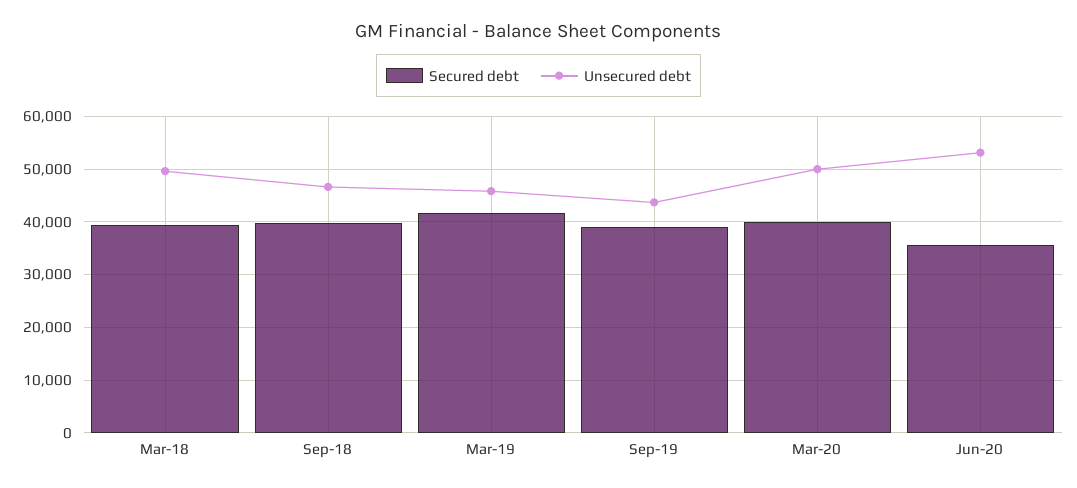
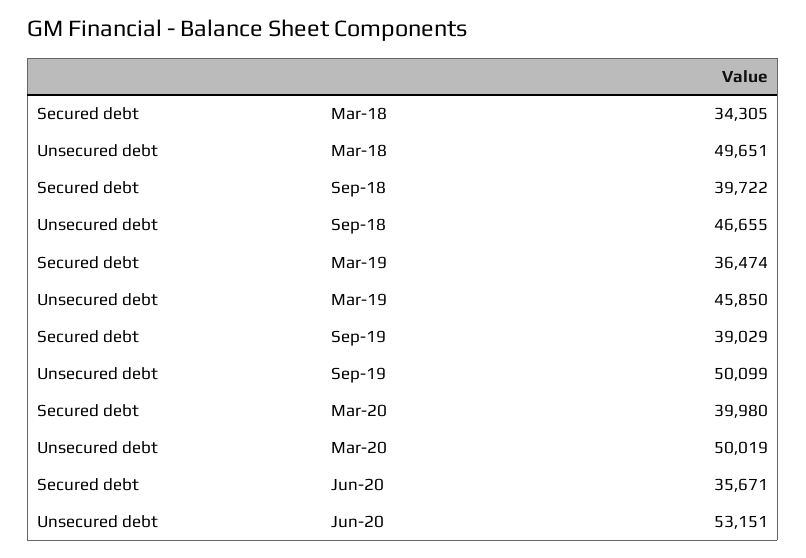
Secured debt, Mar-18: 40000 -> 34305
Secured debt, Mar-19: 42000 -> 36474
Unsecured debt, Sep-19: 44000 -> 50099

